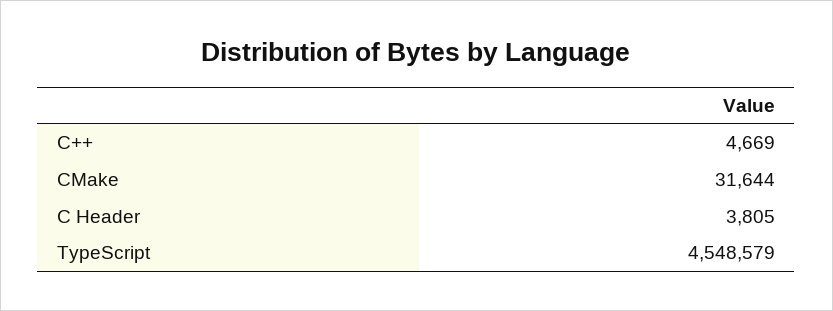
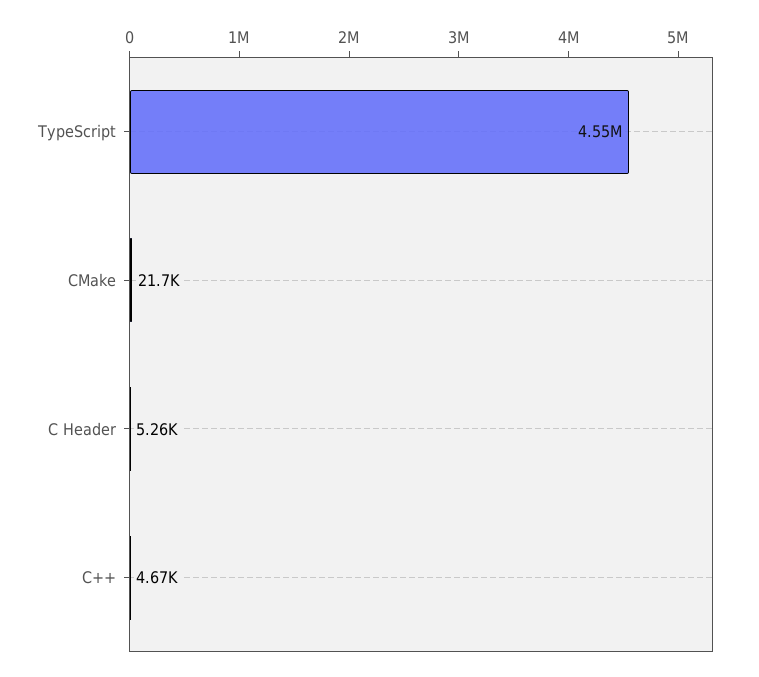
CMake: 31644 -> 21700
C Header: 3805 -> 5260

